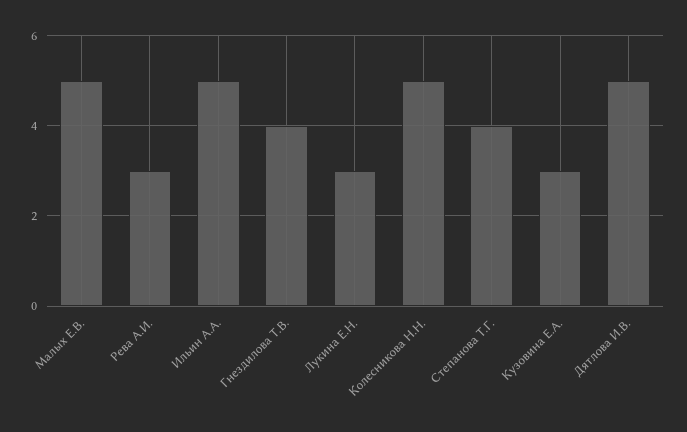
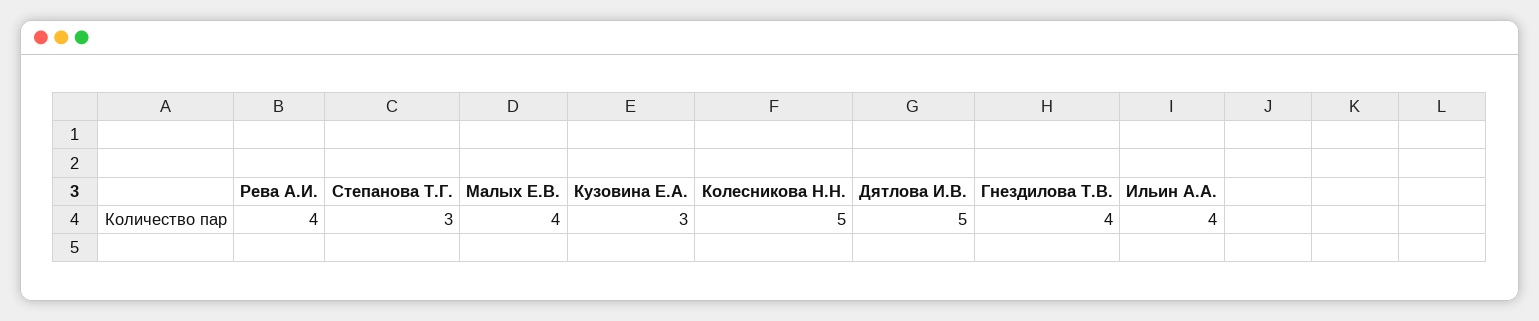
Малых Е.В.: 5 -> 4
Рева А.И.: 3 -> 4
Ильин А.А.: 5 -> 4
Лукина Е.Н.: 3 -> none
Степанова Т.Г.: 4 -> 3

